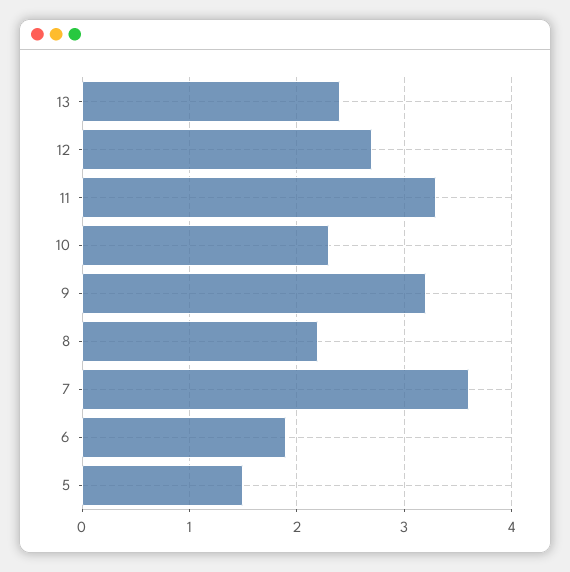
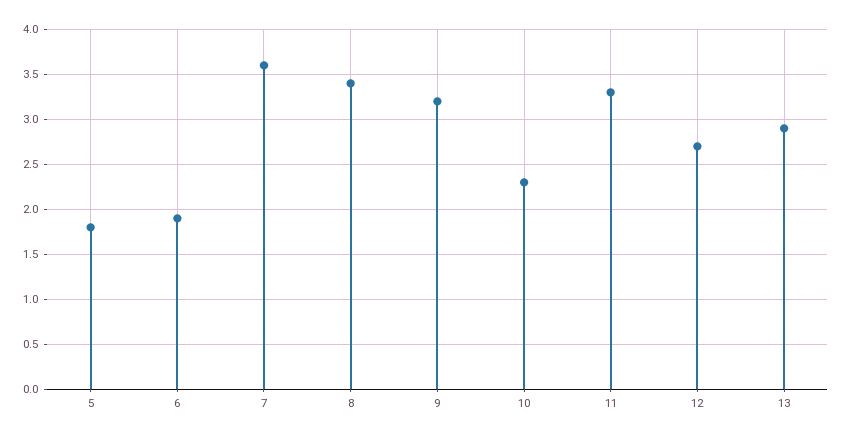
13: 2.4 -> 2.9
8: 2.2 -> 3.4
5: 1.5 -> 1.8

